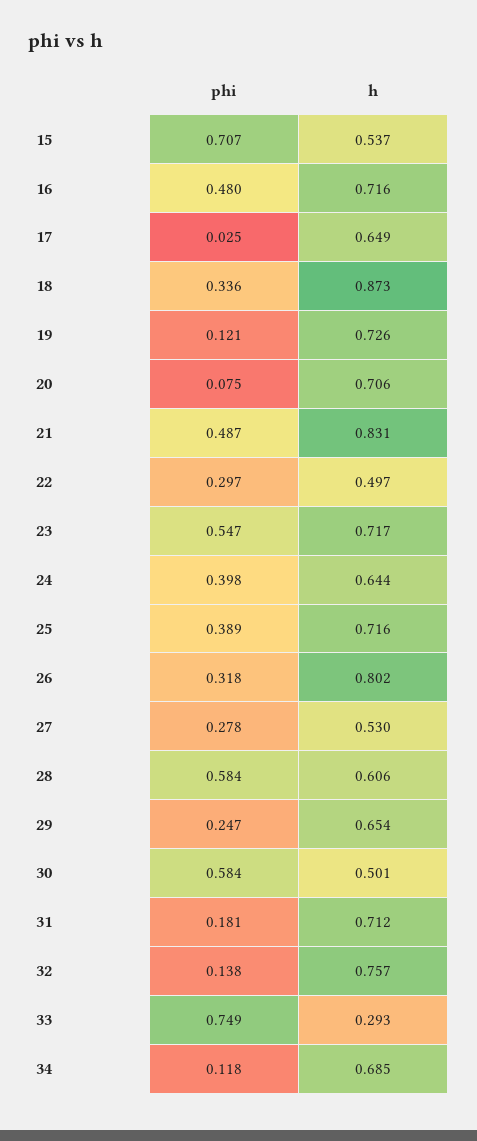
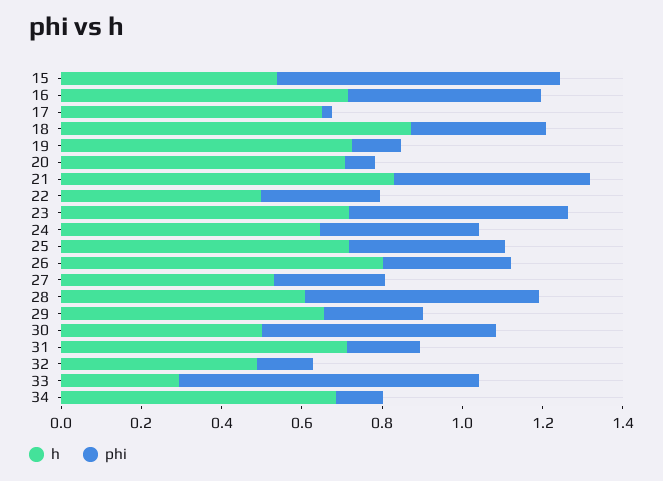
h, 32: 0.757 -> 0.5

